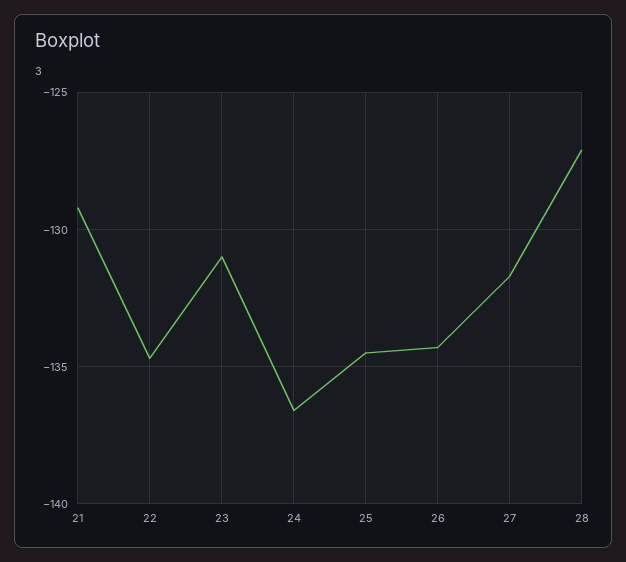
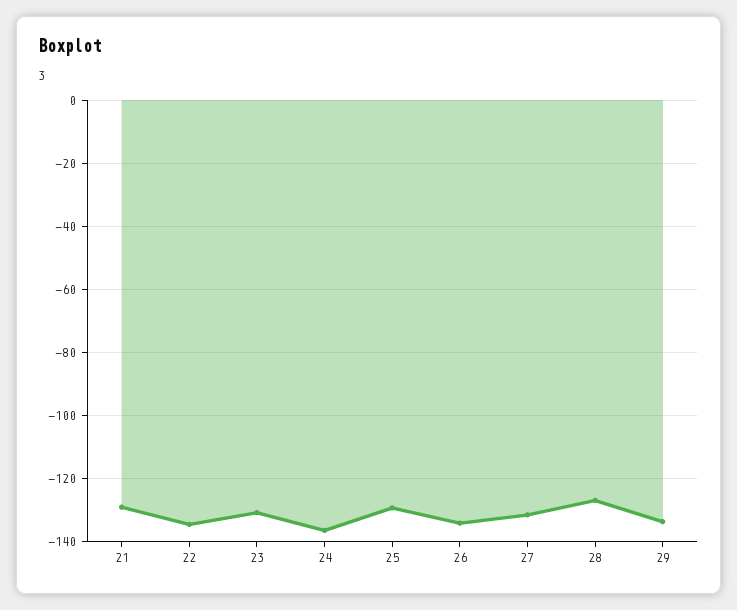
25: -134.5 -> -130
29: none -> -134

